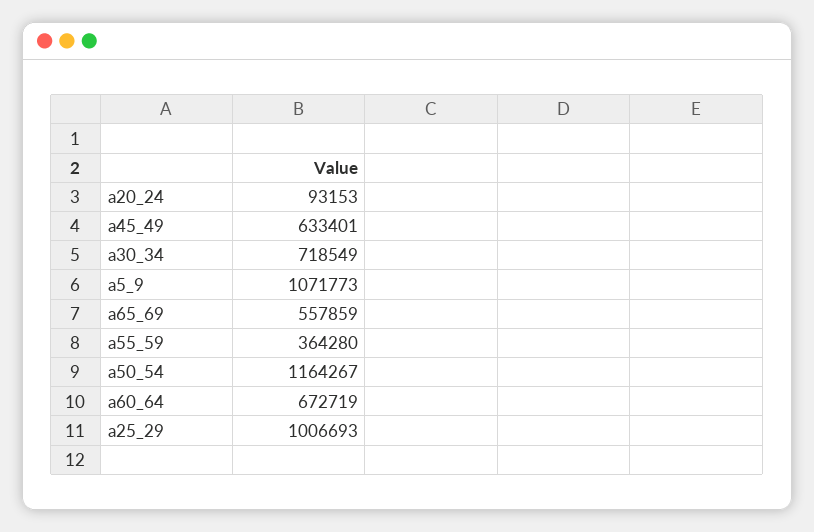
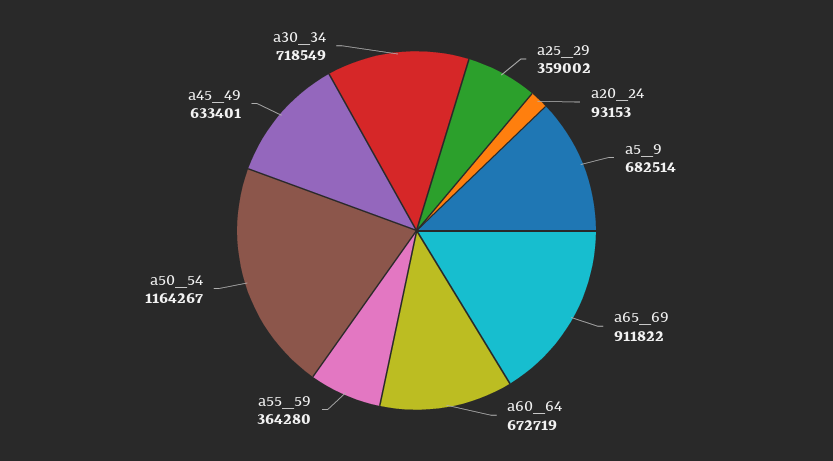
a5_9: 1071773 -> 682514
a65_69: 557859 -> 911822
a25_29: 1006693 -> 359002

